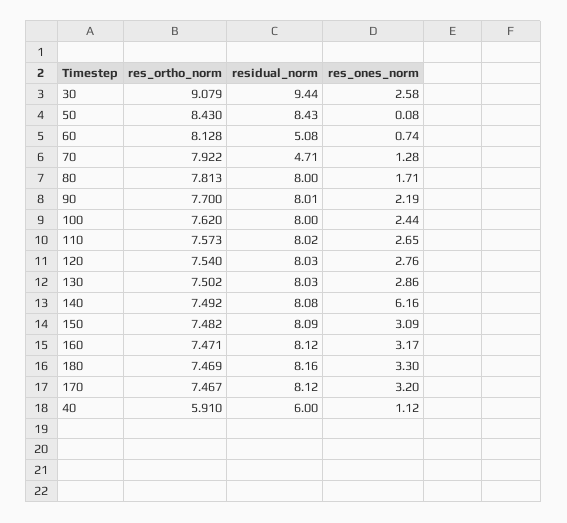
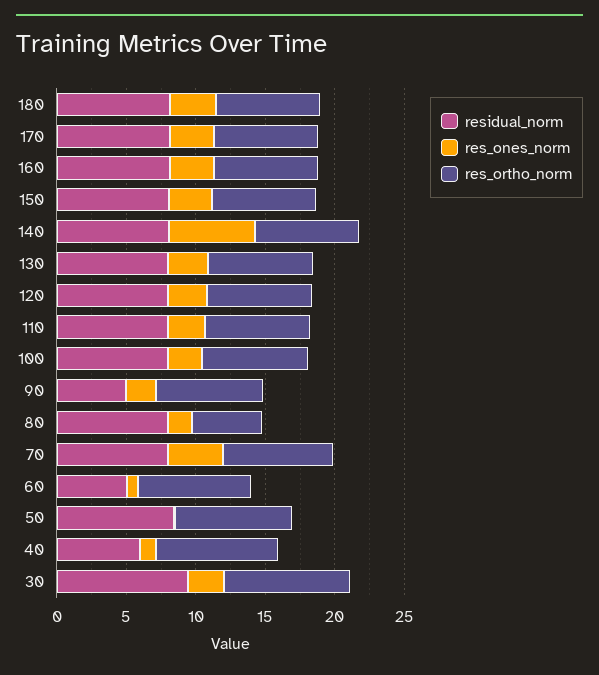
residual_norm, 70: 4.71 -> 8
res_ones_norm, 70: 1.28 -> 4
res_ortho_norm, 80: 7.813 -> 5
residual_norm, 90: 8.01 -> 5
res_ortho_norm, 40: 5.91 -> 9

